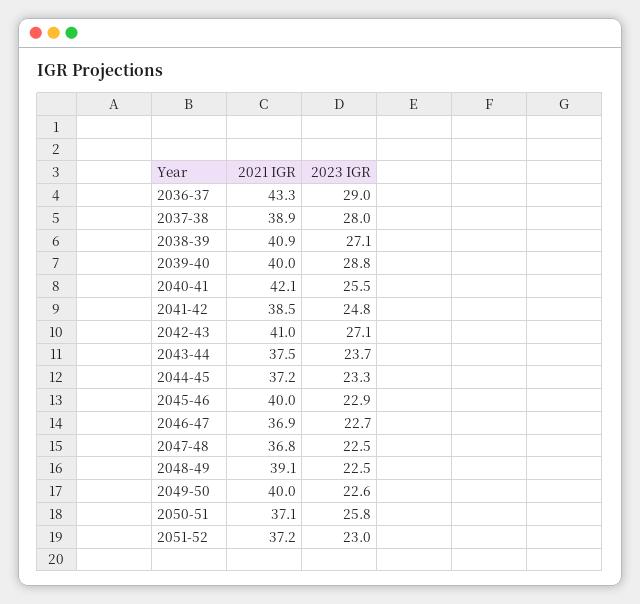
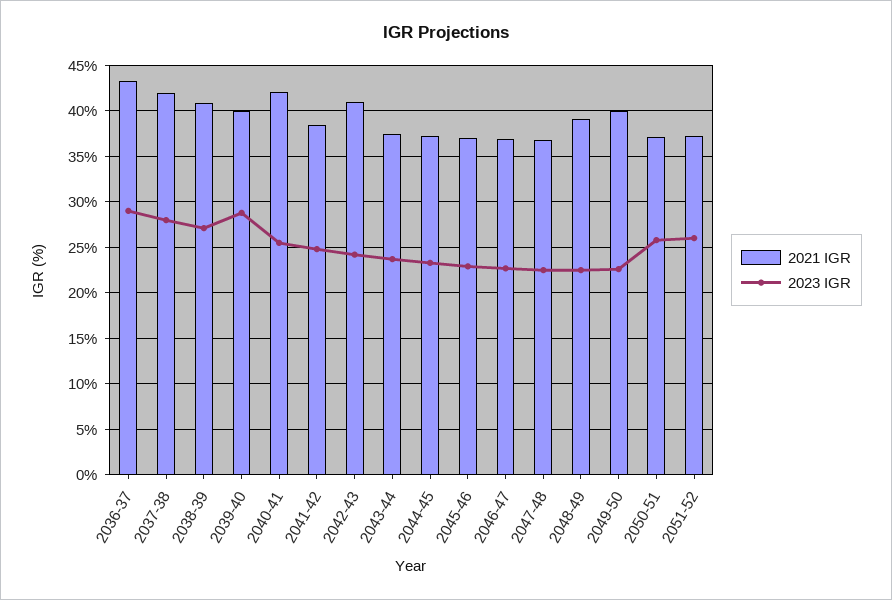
2021 IGR, 2037-38: 38.9 -> 42
2023 IGR, 2042-43: 27.1 -> 24
2021 IGR, 2045-46: 40 -> 37
2023 IGR, 2051-52: 23 -> 26

